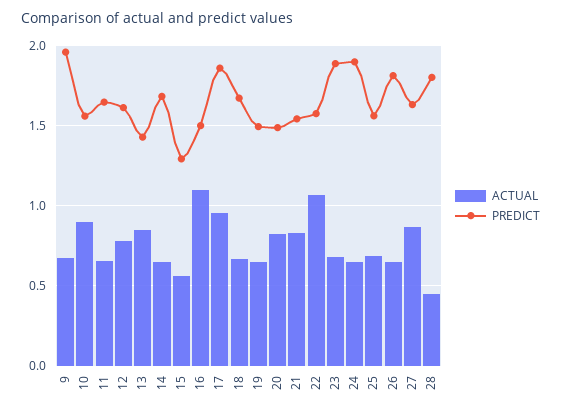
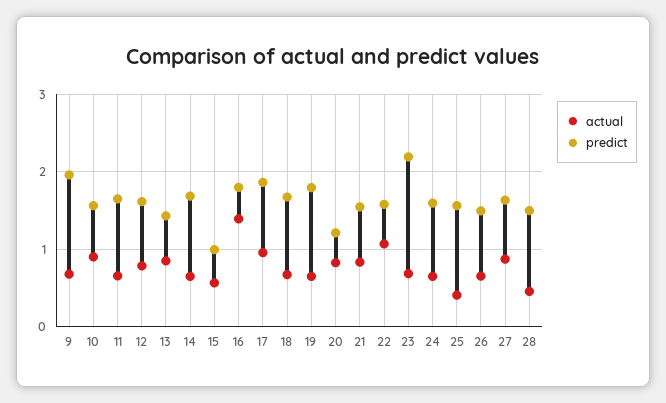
PREDICT, 15: 1.3 -> 1
ACTUAL, 16: 1.1 -> 1.4
PREDICT, 16: 1.5 -> 1.8
PREDICT, 19: 1.5 -> 1.8
PREDICT, 20: 1.5 -> 1.2
PREDICT, 23: 1.9 -> 2.2
PREDICT, 24: 1.9 -> 1.6
ACTUAL, 25: 0.7 -> 0.4
PREDICT, 26: 1.8 -> 1.5
PREDICT, 28: 1.8 -> 1.5

